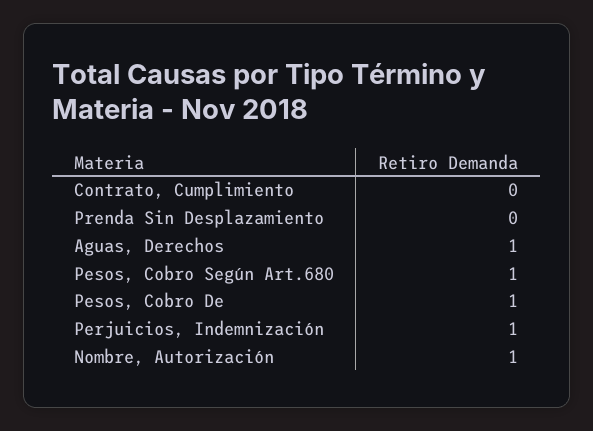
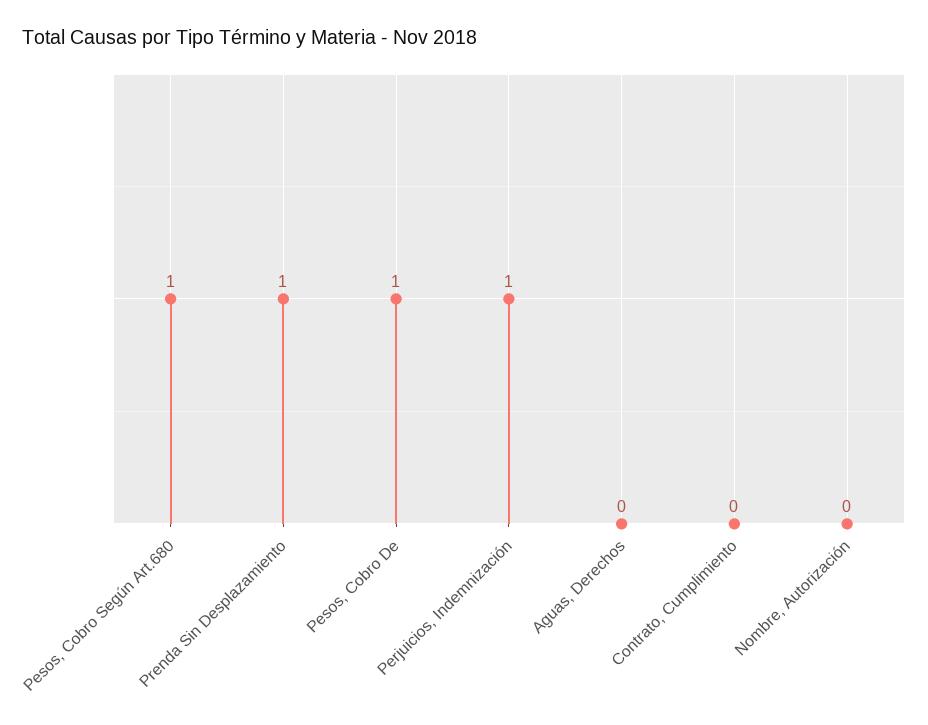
Prenda Sin Desplazamiento: 0 -> 1
Aguas, Derechos: 1 -> 0
Nombre, Autorización: 1 -> 0

